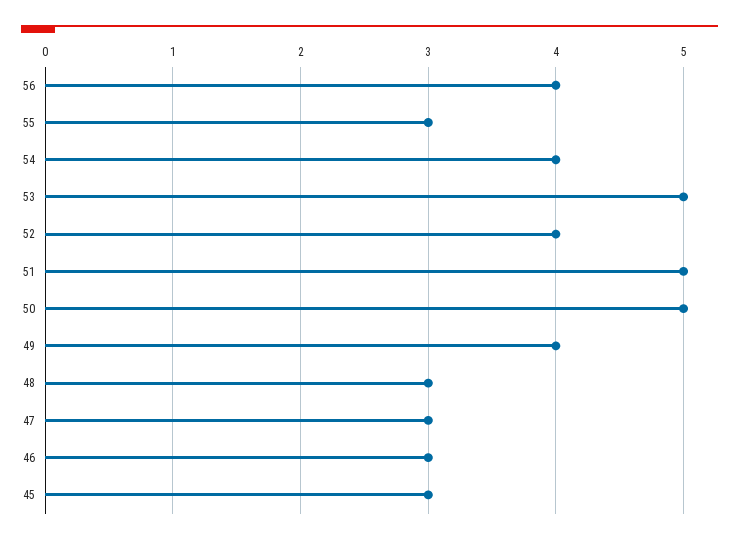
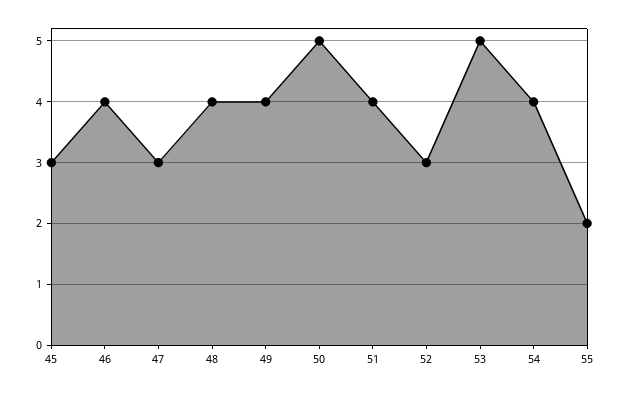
56: 4 -> none
55: 3 -> 2
52: 4 -> 3
51: 5 -> 4
48: 3 -> 4
46: 3 -> 4

